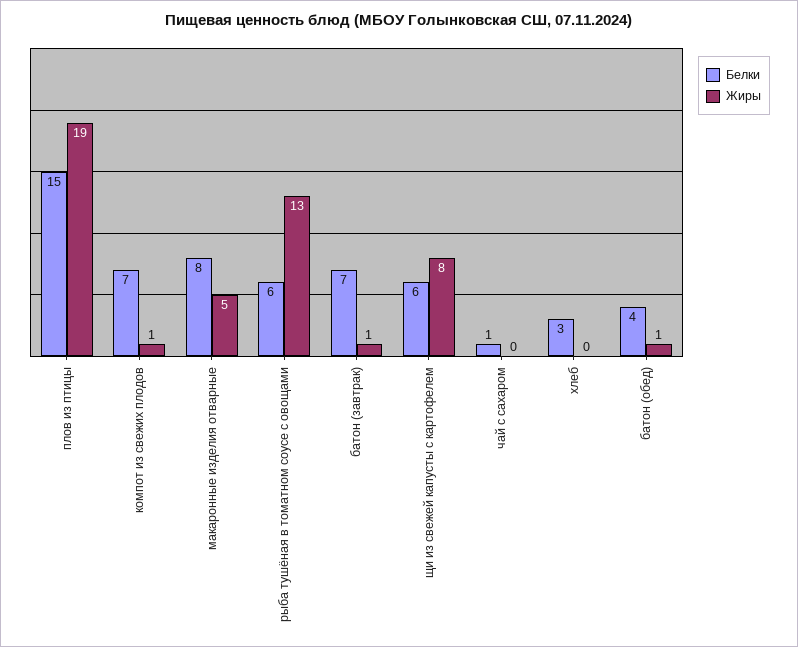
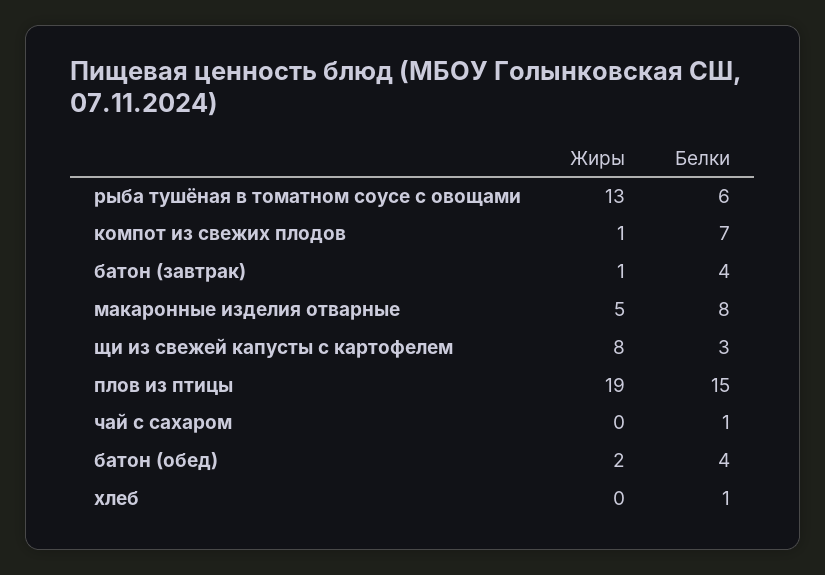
Белки, батон (завтрак): 7 -> 4
Белки, щи из свежей капусты с картофелем: 6 -> 3
Белки, хлеб: 3 -> 1
Жиры, батон (обед): 1 -> 2

